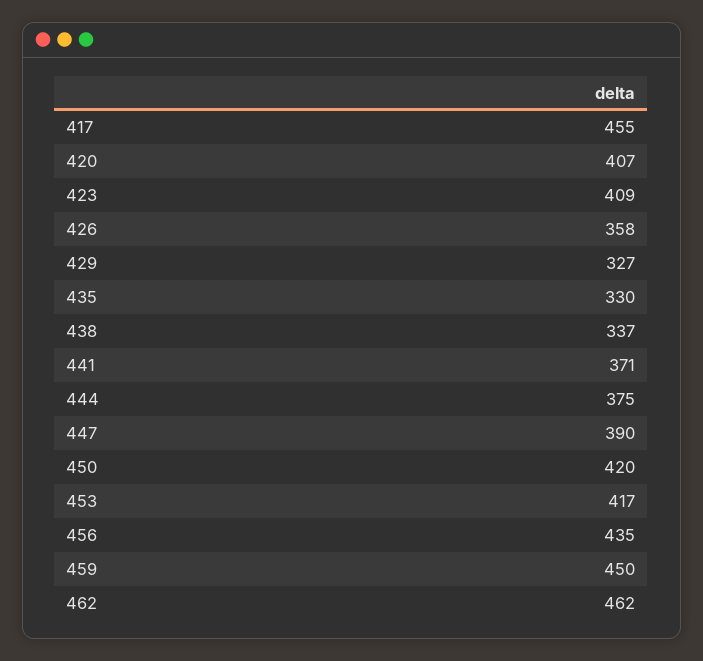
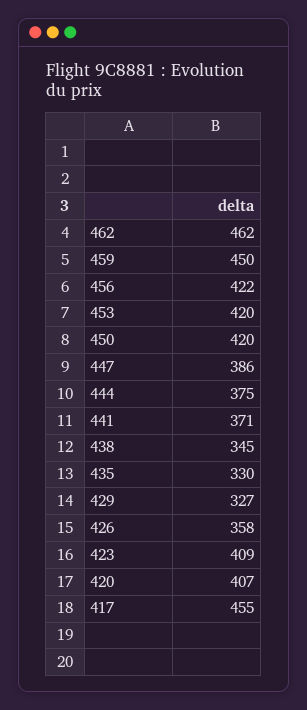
438: 337 -> 345
447: 390 -> 386
453: 417 -> 420
456: 435 -> 422

